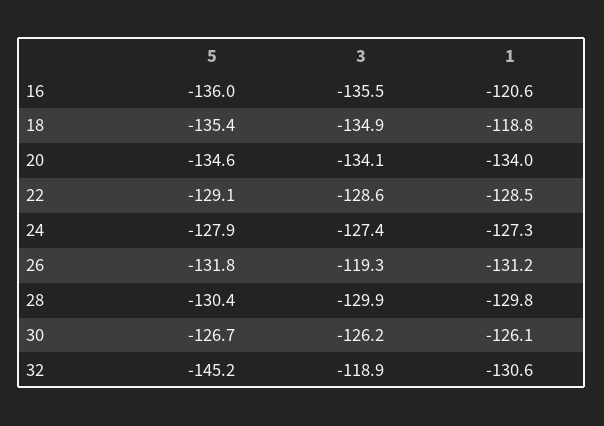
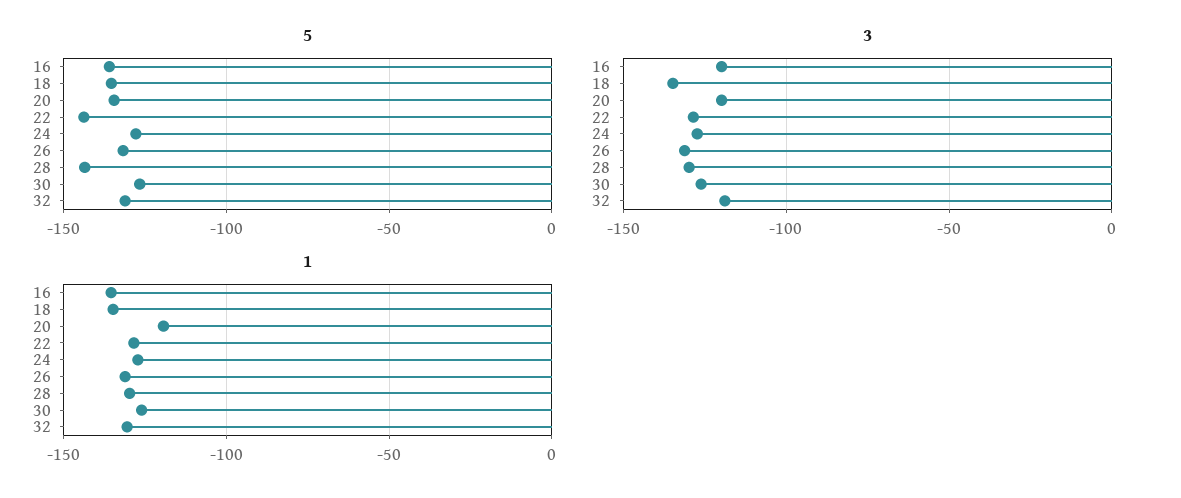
3, 16: -135.5 -> -120
1, 16: -120.6 -> -135
1, 18: -118.8 -> -135
3, 20: -134.1 -> -120
1, 20: -134 -> -120
5, 22: -129.1 -> -145
3, 26: -119.3 -> -130
5, 28: -130.4 -> -145
5, 32: -145.2 -> -130

